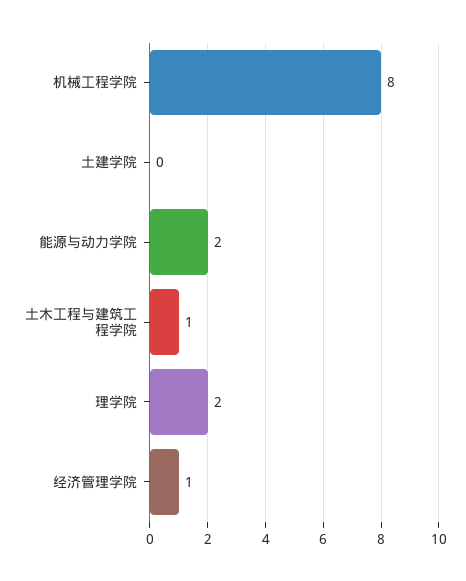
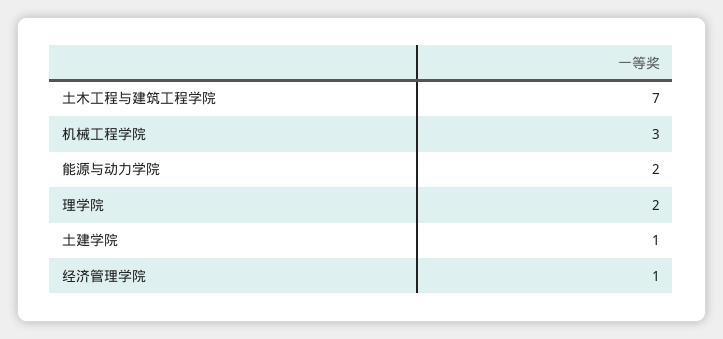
机械工程学院: 8 -> 3
土建学院: 0 -> 1
土木工程与建筑工程学院: 1 -> 7

